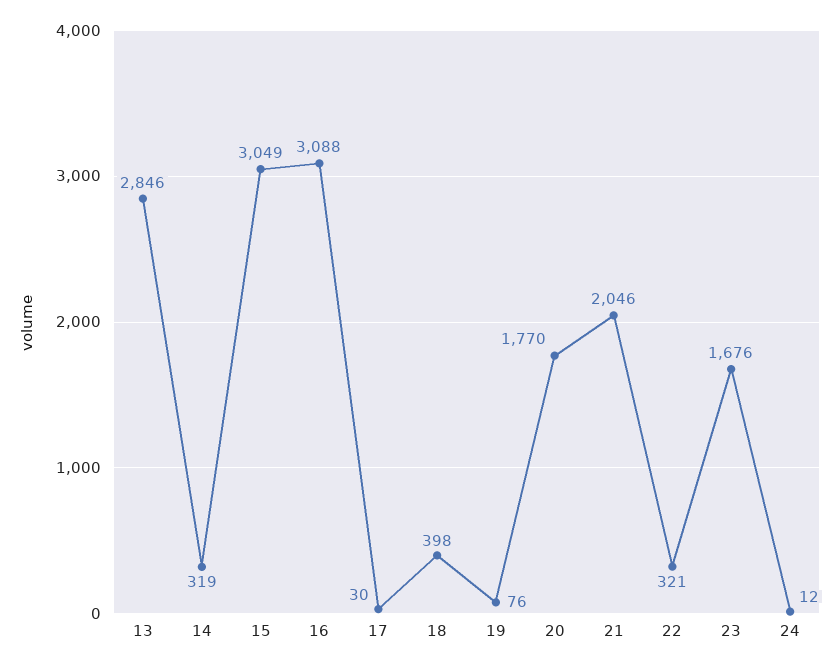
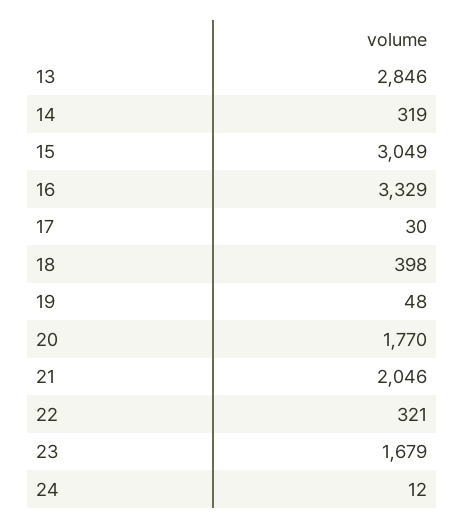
16: 3088 -> 3329
19: 76 -> 48
23: 1676 -> 1679

